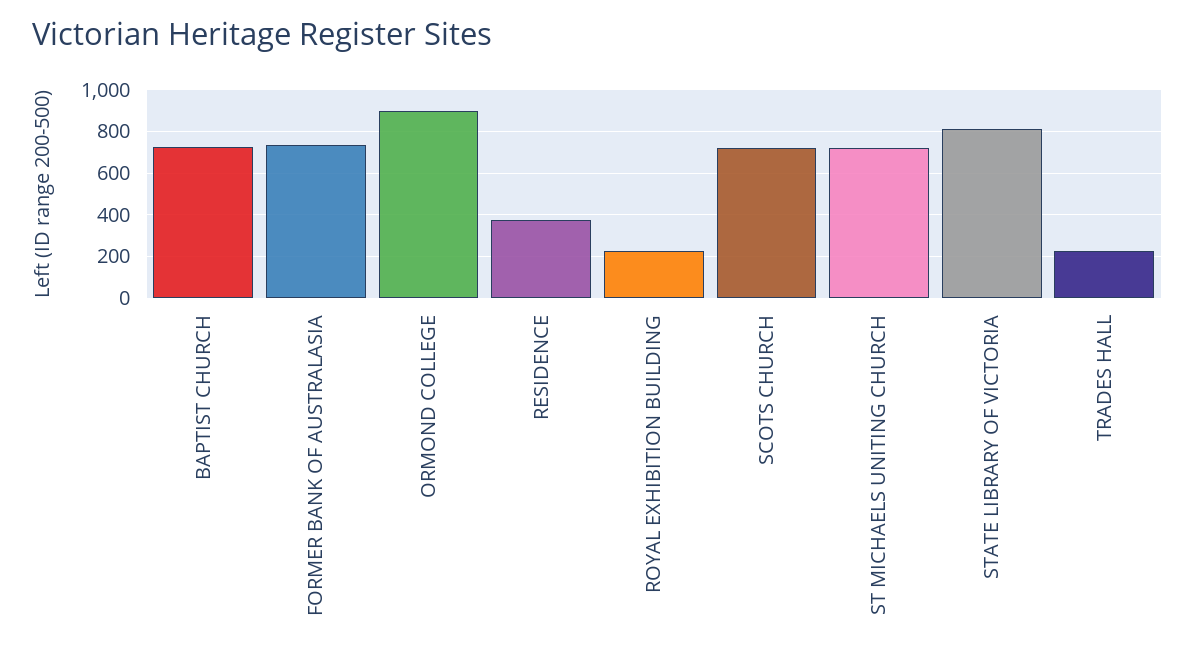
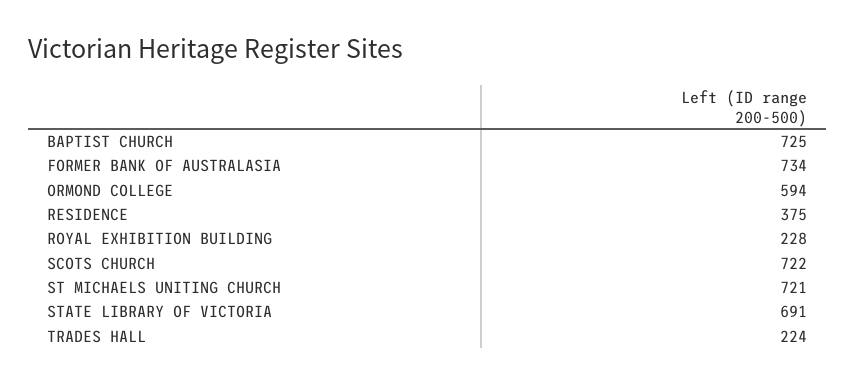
ORMOND COLLEGE: 900 -> 594
STATE LIBRARY OF VICTORIA: 800 -> 691

